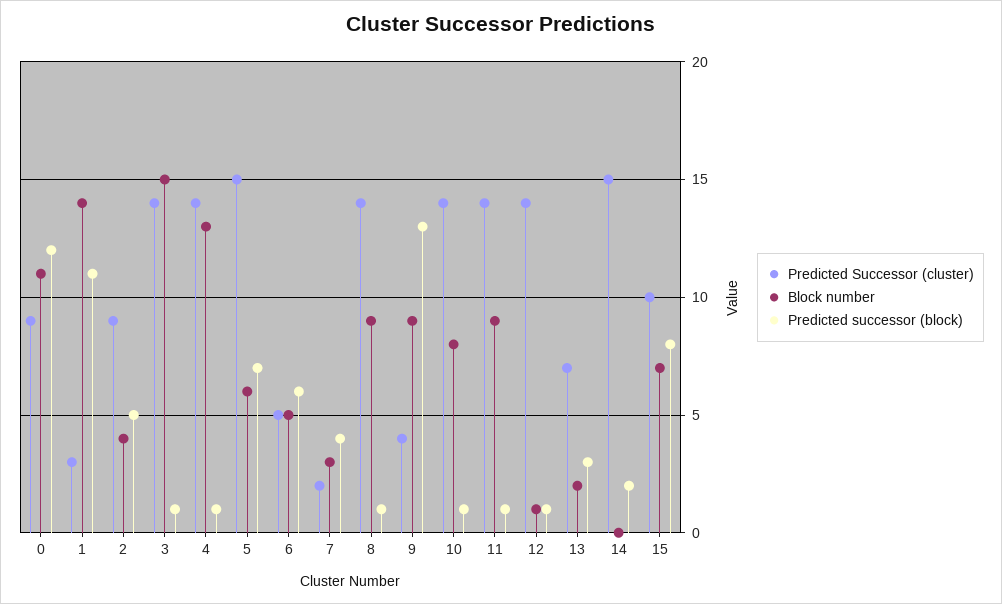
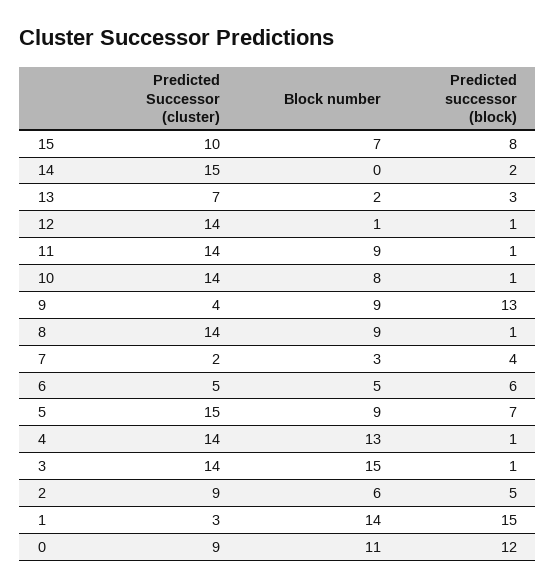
Predicted successor (block), 1: 11 -> 15
Block number, 2: 4 -> 6
Block number, 5: 6 -> 9

